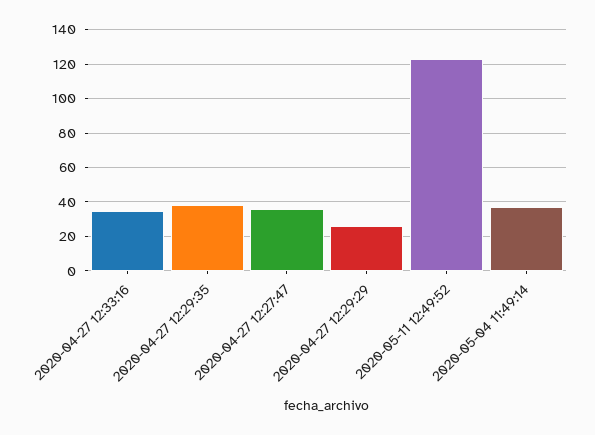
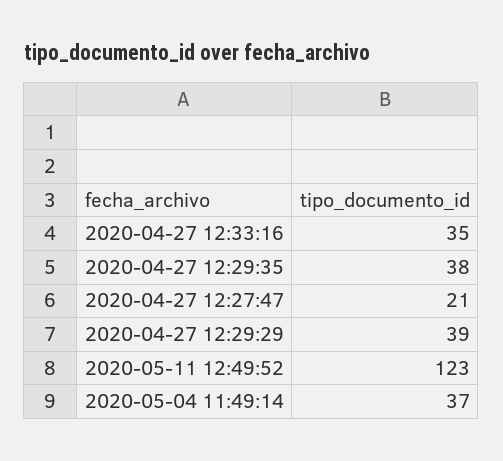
2020-04-27 12:27:47: 35 -> 21
2020-04-27 12:29:29: 25 -> 39

